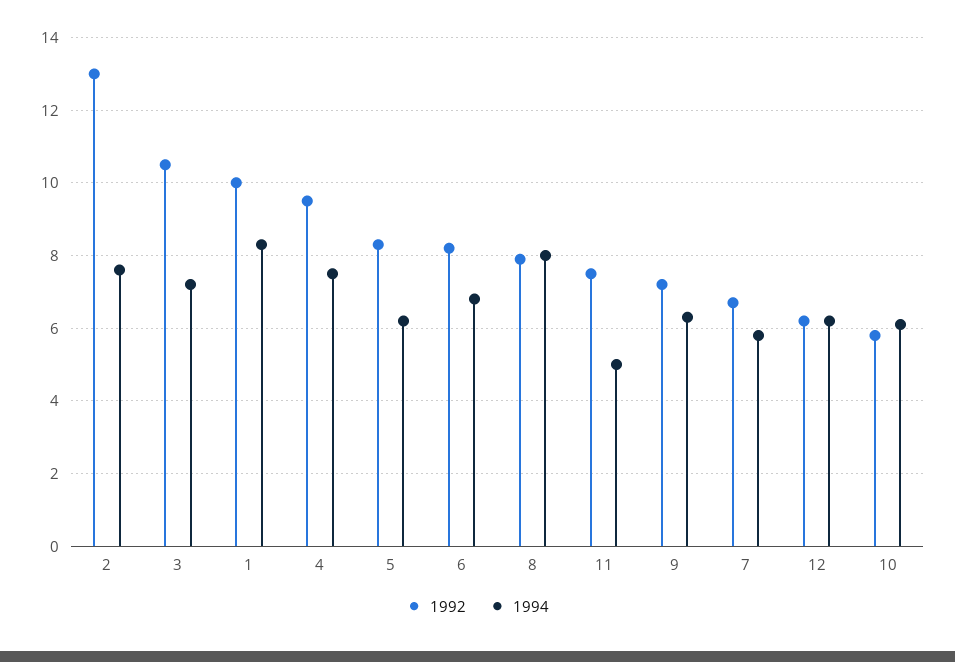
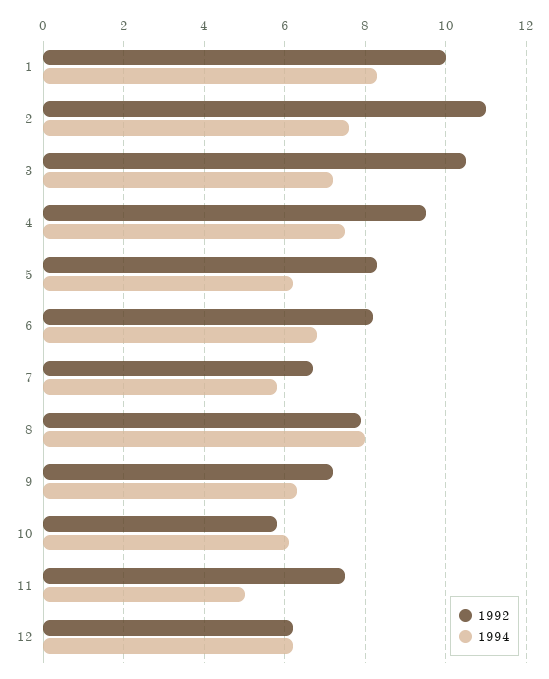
1992, 2: 13 -> 11

